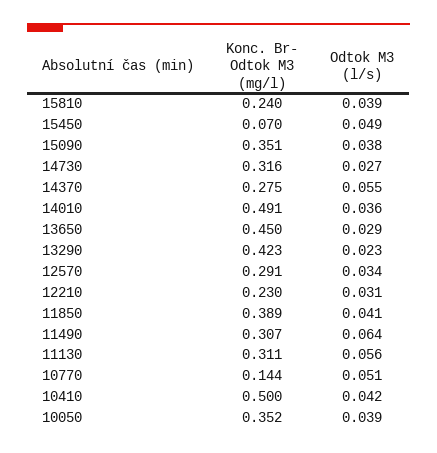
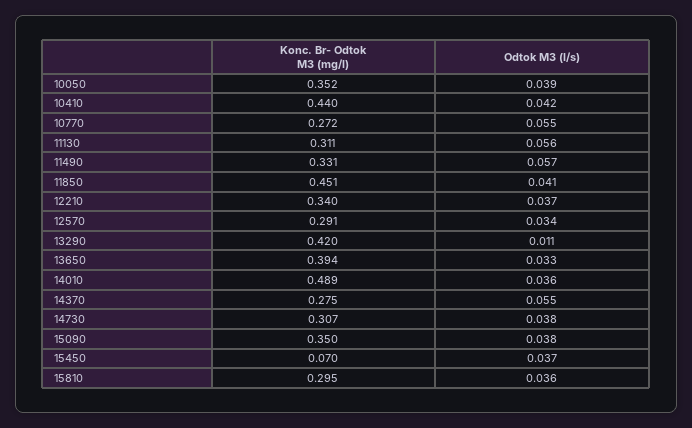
Konc. Br- Odtok M3 (mg/l), 15810: 0.24 -> 0.295
Odtok M3 (l/s), 15810: 0.039 -> 0.036
Odtok M3 (l/s), 15450: 0.049 -> 0.037
Konc. Br- Odtok M3 (mg/l), 15090: 0.351 -> 0.35
Konc. Br- Odtok M3 (mg/l), 14730: 0.316 -> 0.307
Odtok M3 (l/s), 14730: 0.027 -> 0.038
Konc. Br- Odtok M3 (mg/l), 14010: 0.491 -> 0.489
Konc. Br- Odtok M3 (mg/l), 13650: 0.45 -> 0.394
Odtok M3 (l/s), 13650: 0.029 -> 0.033
Konc. Br- Odtok M3 (mg/l), 13290: 0.423 -> 0.42
Odtok M3 (l/s), 13290: 0.023 -> 0.011
Konc. Br- Odtok M3 (mg/l), 12210: 0.23 -> 0.34
Odtok M3 (l/s), 12210: 0.031 -> 0.037
Konc. Br- Odtok M3 (mg/l), 11850: 0.389 -> 0.451
Konc. Br- Odtok M3 (mg/l), 11490: 0.307 -> 0.331
Odtok M3 (l/s), 11490: 0.064 -> 0.057
Konc. Br- Odtok M3 (mg/l), 10770: 0.144 -> 0.272
Odtok M3 (l/s), 10770: 0.051 -> 0.055
Konc. Br- Odtok M3 (mg/l), 10410: 0.5 -> 0.44

